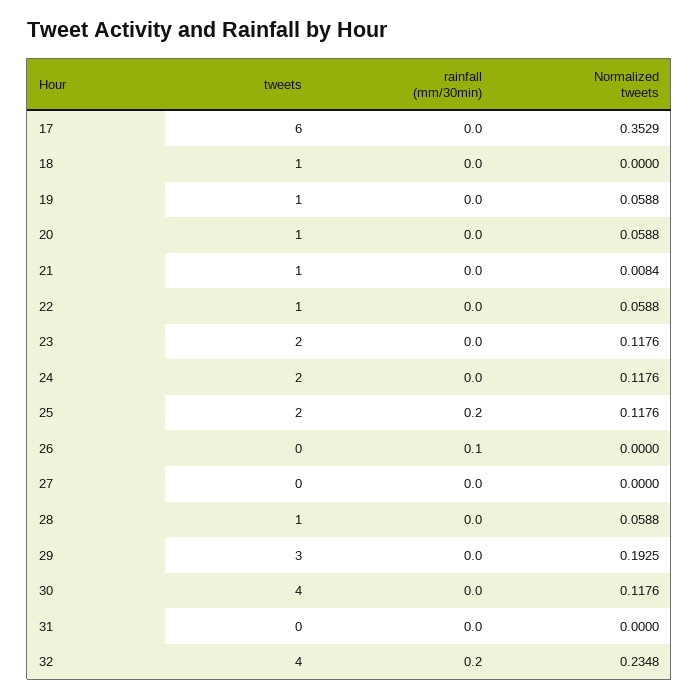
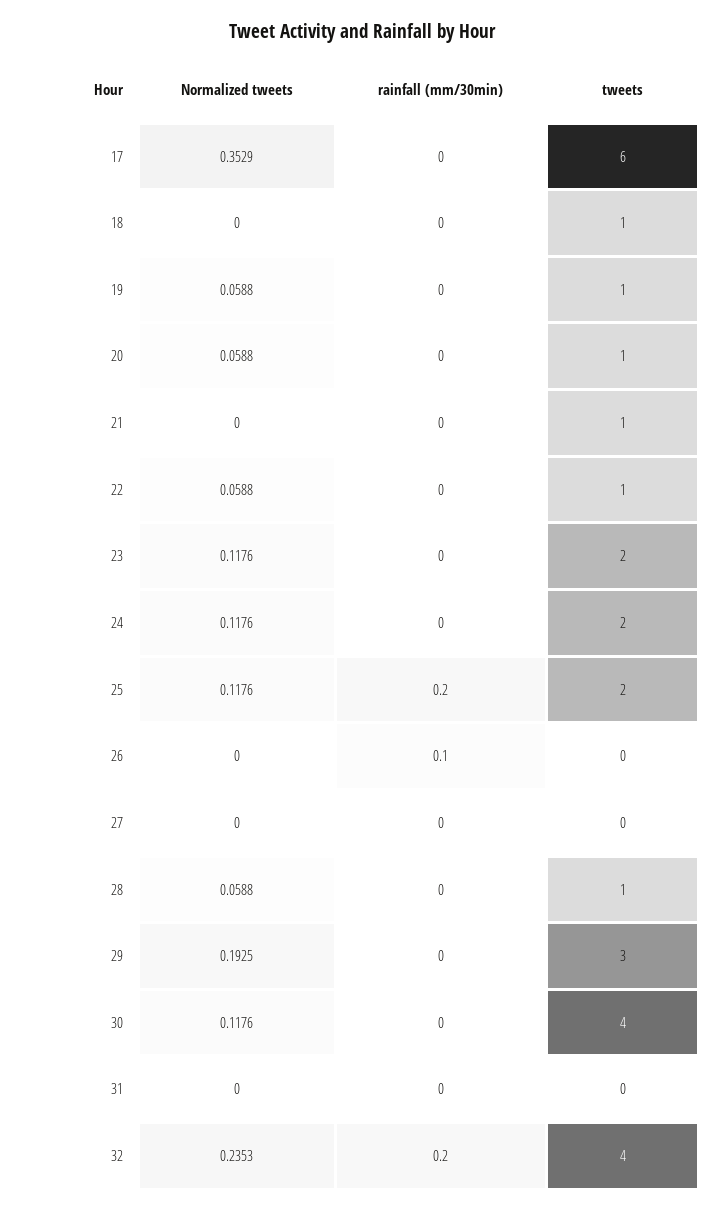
Normalized tweets, 21: 0.0084 -> 0
Normalized tweets, 32: 0.2348 -> 0.2353

